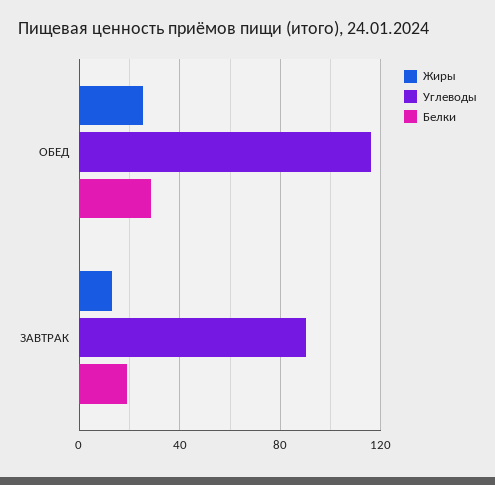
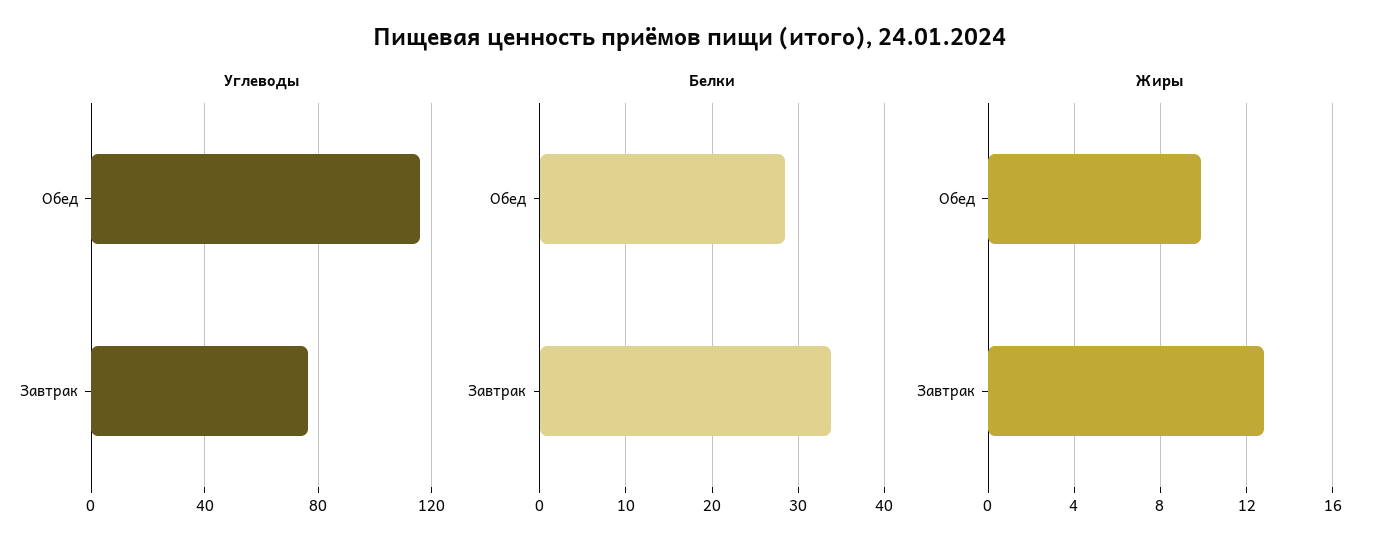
Жиры, ОБЕД: 25 -> 10
Углеводы, ЗАВТРАК: 90 -> 75
Белки, ЗАВТРАК: 20 -> 34

